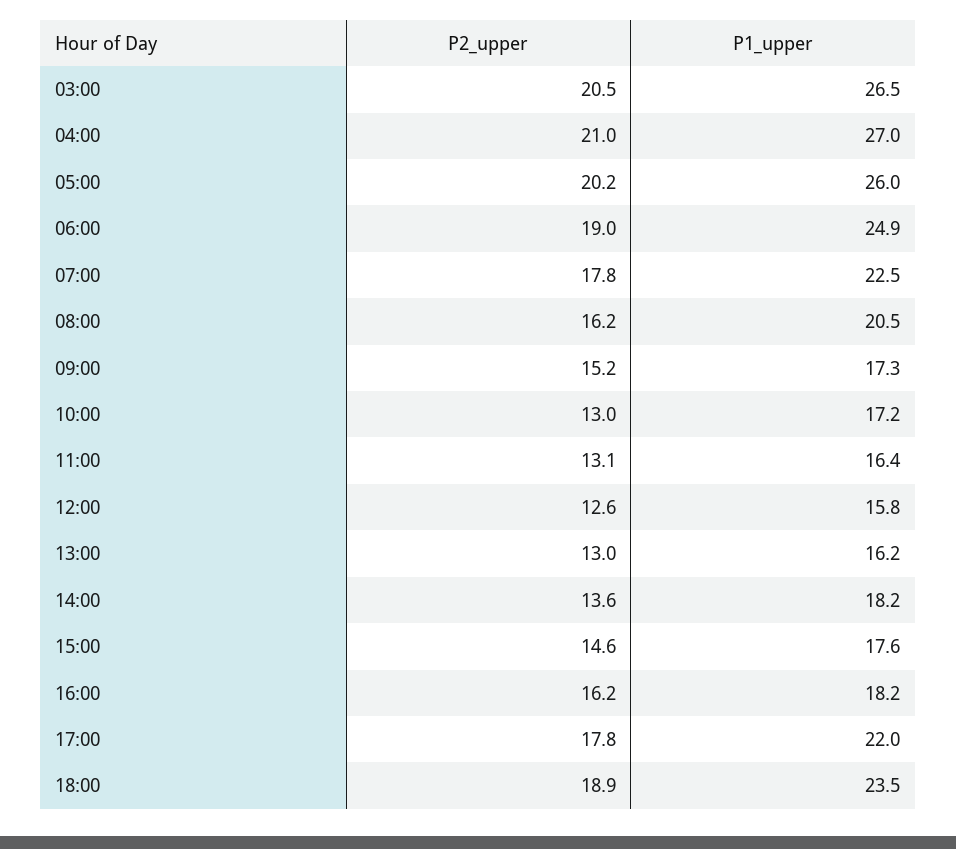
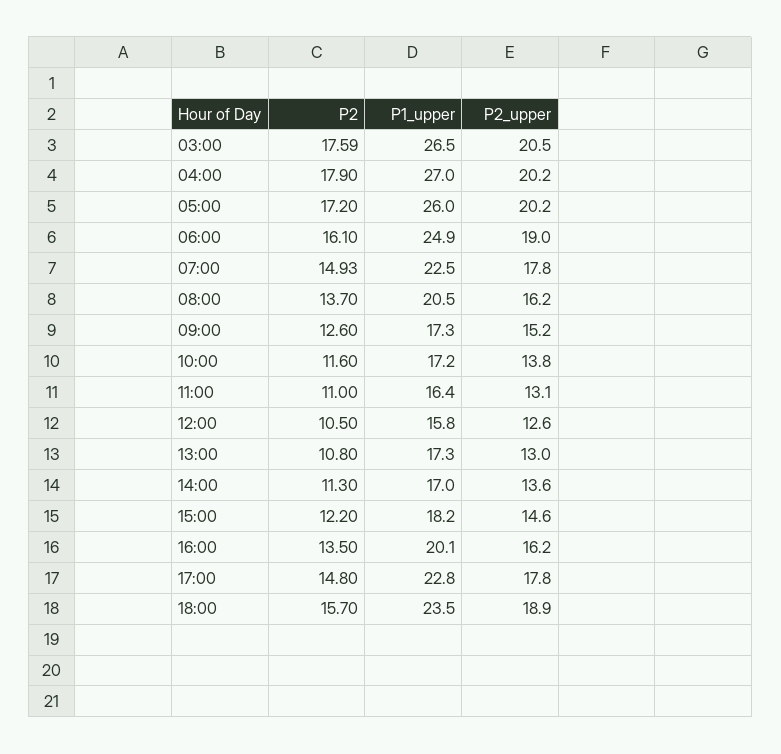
P2_upper, 04:00: 21 -> 20.2
P2_upper, 10:00: 13 -> 13.8
P1_upper, 13:00: 16.2 -> 17.3
P1_upper, 14:00: 18.2 -> 17
P1_upper, 15:00: 17.6 -> 18.2
P1_upper, 16:00: 18.2 -> 20.1
P1_upper, 17:00: 22 -> 22.8
P2, 03:00: none -> 17.59
P2, 04:00: none -> 17.9
P2, 05:00: none -> 17.2
P2, 06:00: none -> 16.1
P2, 07:00: none -> 14.93
P2, 08:00: none -> 13.7
P2, 09:00: none -> 12.6
P2, 10:00: none -> 11.6
P2, 11:00: none -> 11
P2, 12:00: none -> 10.5
P2, 13:00: none -> 10.8
P2, 14:00: none -> 11.3
P2, 15:00: none -> 12.2
P2, 16:00: none -> 13.5
P2, 17:00: none -> 14.8
P2, 18:00: none -> 15.7

